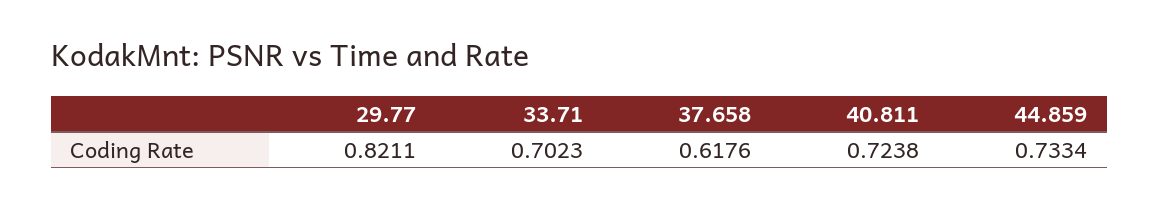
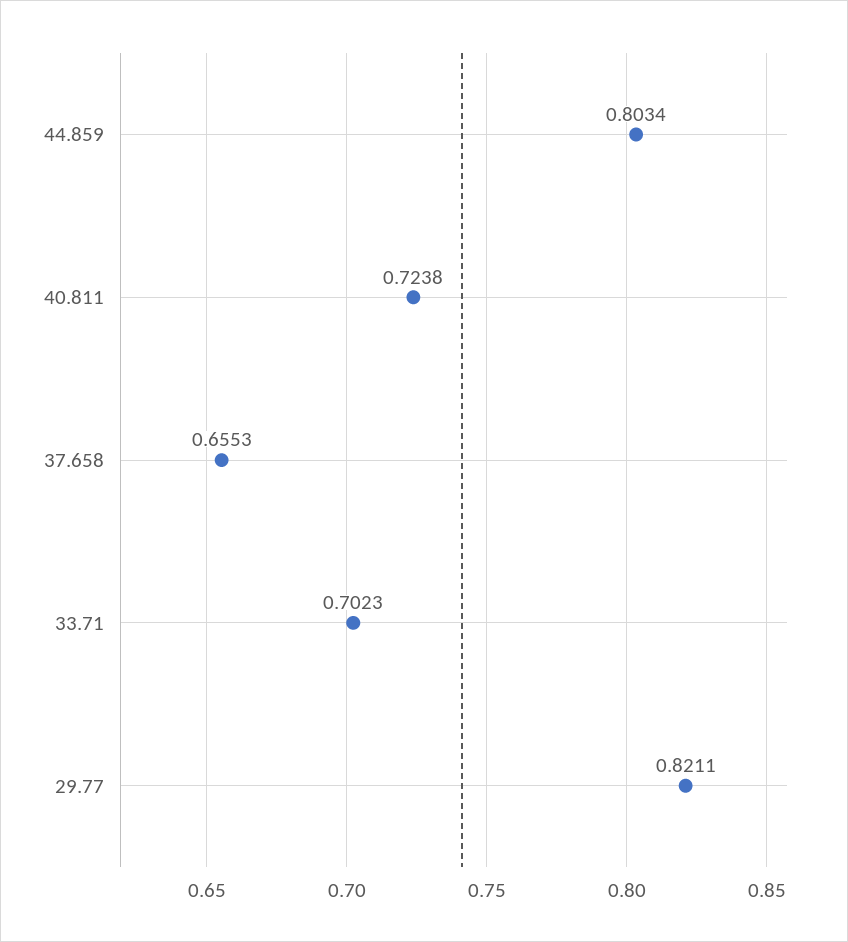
37.658: 0.6176 -> 0.6553
44.859: 0.7334 -> 0.8034

